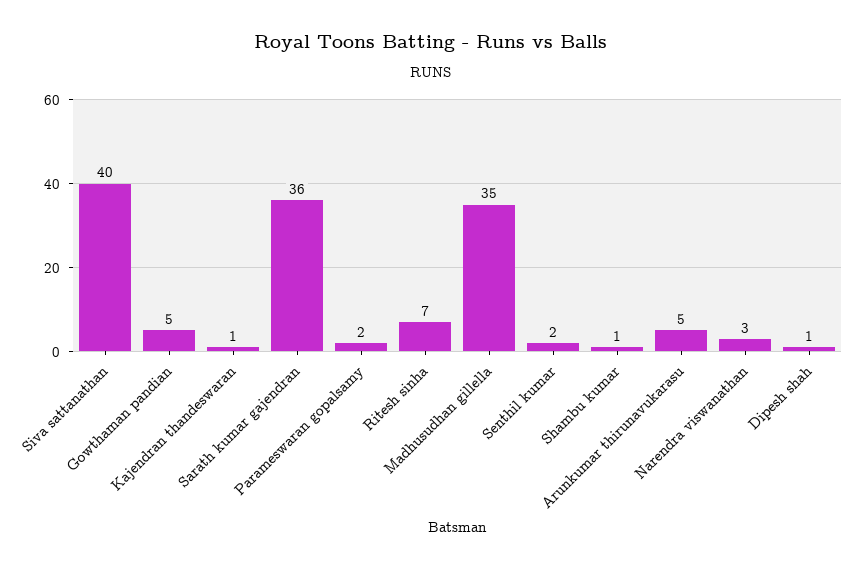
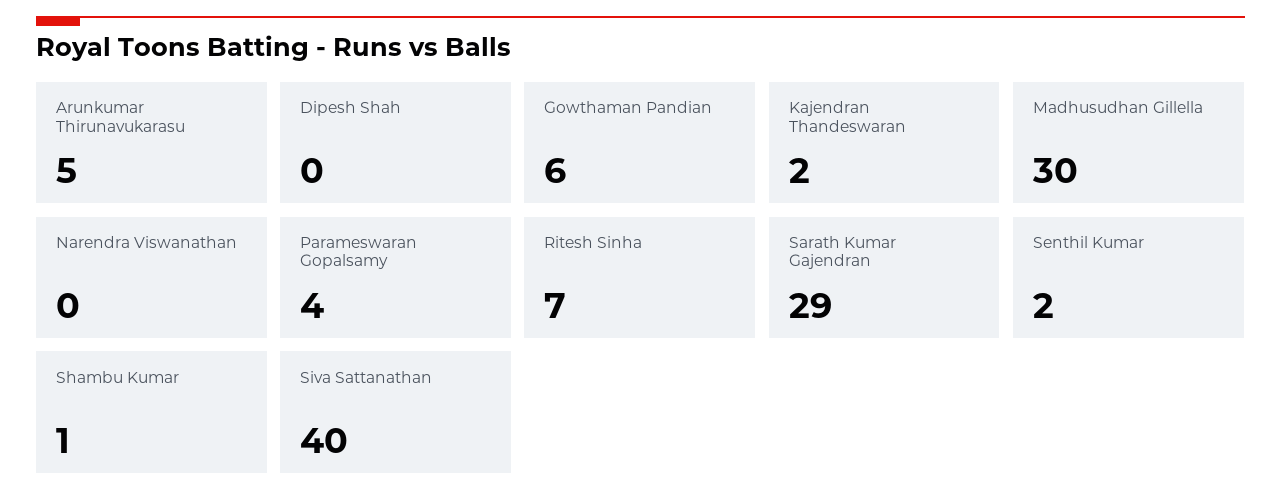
Gowthaman pandian: 5 -> 6
Kajendran thandeswaran: 1 -> 2
Sarath kumar gajendran: 36 -> 29
Parameswaran gopalsamy: 2 -> 4
Madhusudhan gillella: 35 -> 30
Narendra viswanathan: 3 -> 0
Dipesh shah: 1 -> 0

